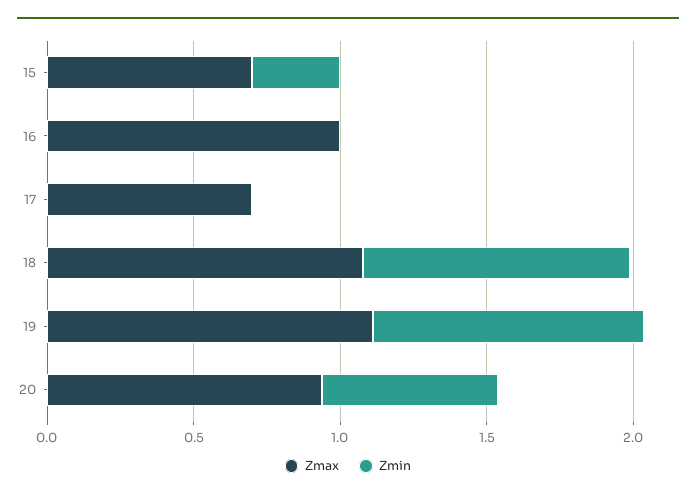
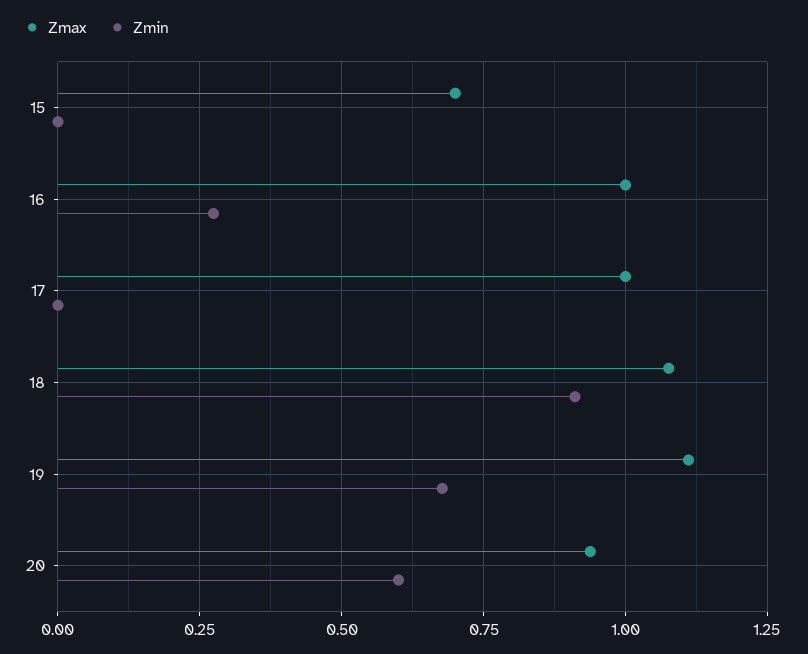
Zmin, 15: 0.3 -> 0
Zmin, 16: 0 -> 0.275
Zmax, 17: 0.7 -> 1
Zmin, 19: 0.9 -> 0.675

